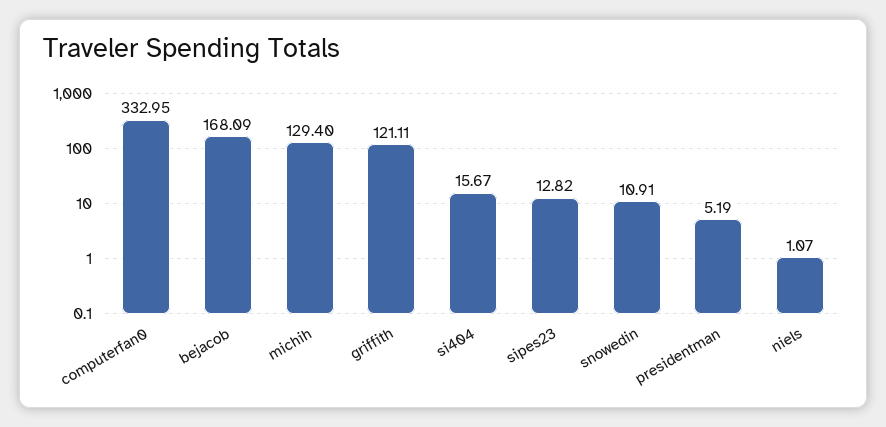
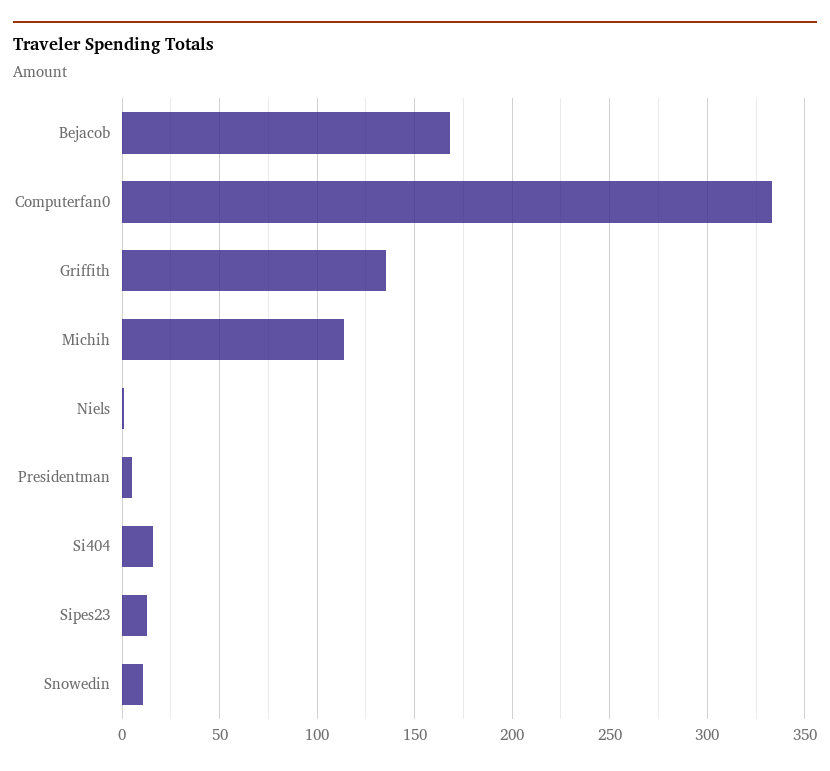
michih: 129.4 -> 115
griffith: 121.11 -> 135

